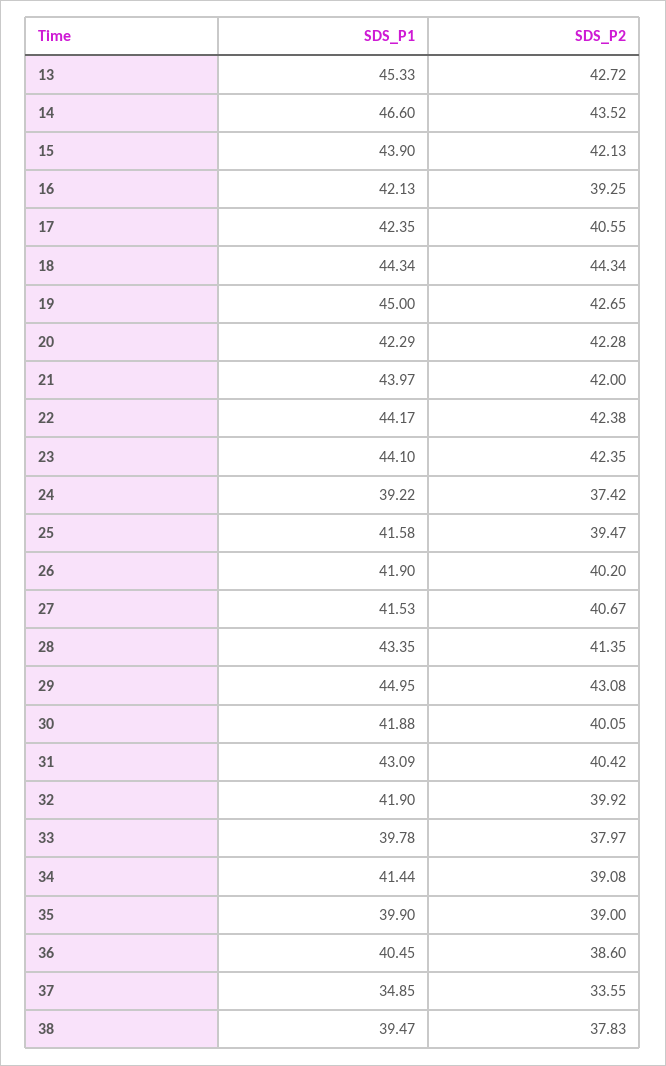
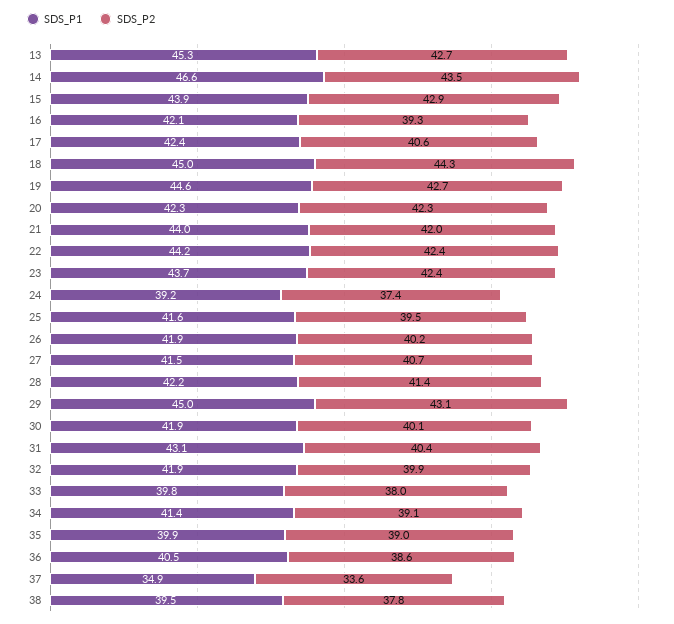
SDS_P2, 15: 42.13 -> 42.9
SDS_P1, 18: 44.34 -> 45
SDS_P1, 19: 45 -> 44.6
SDS_P1, 23: 44.1 -> 43.7
SDS_P1, 28: 43.35 -> 42.2

